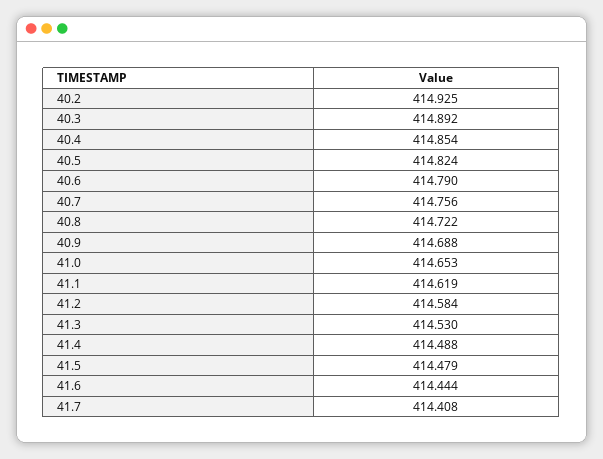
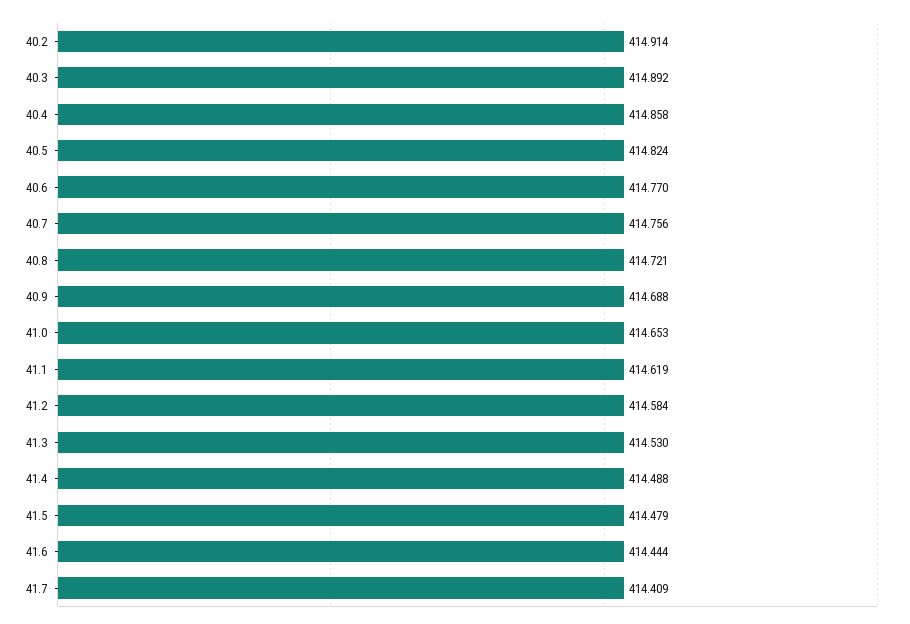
40.2: 414.925 -> 414.914
40.4: 414.854 -> 414.858
40.6: 414.79 -> 414.77
40.8: 414.722 -> 414.721
41.7: 414.408 -> 414.409

